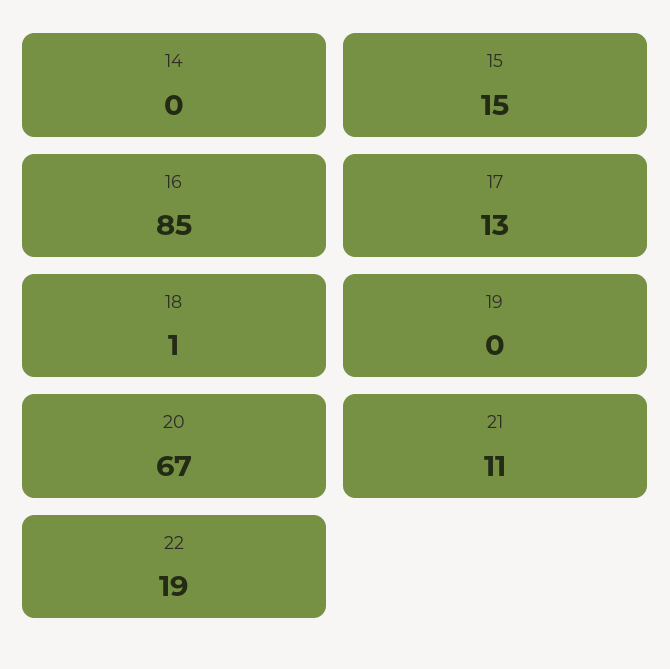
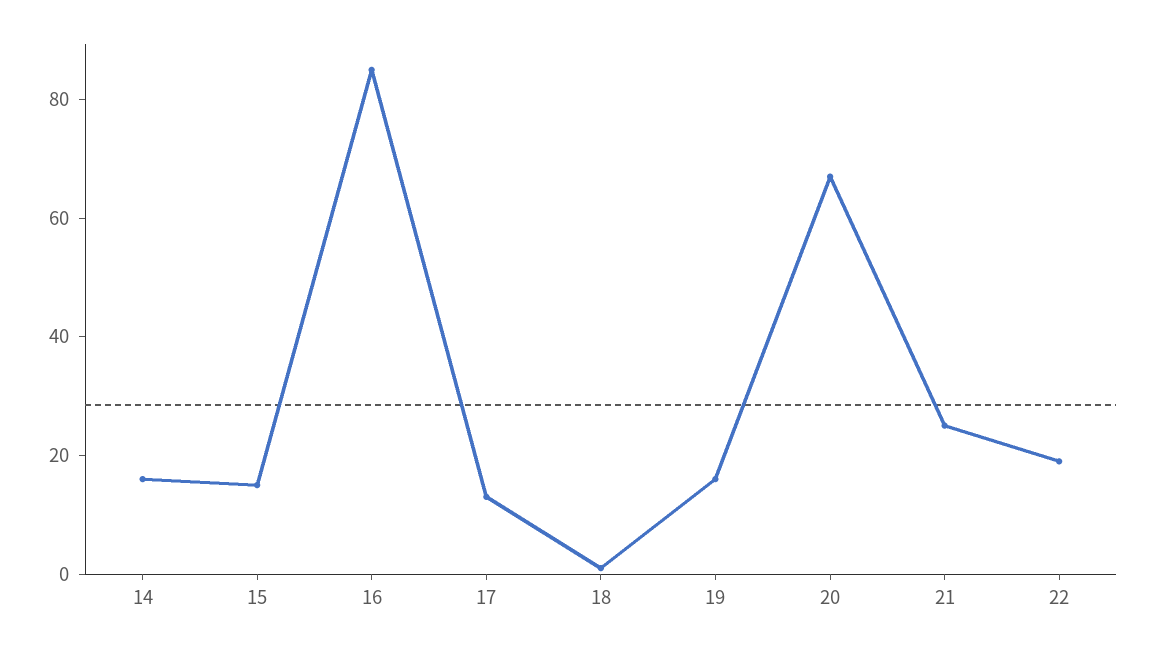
14: 0 -> 15
19: 0 -> 15
21: 11 -> 25

